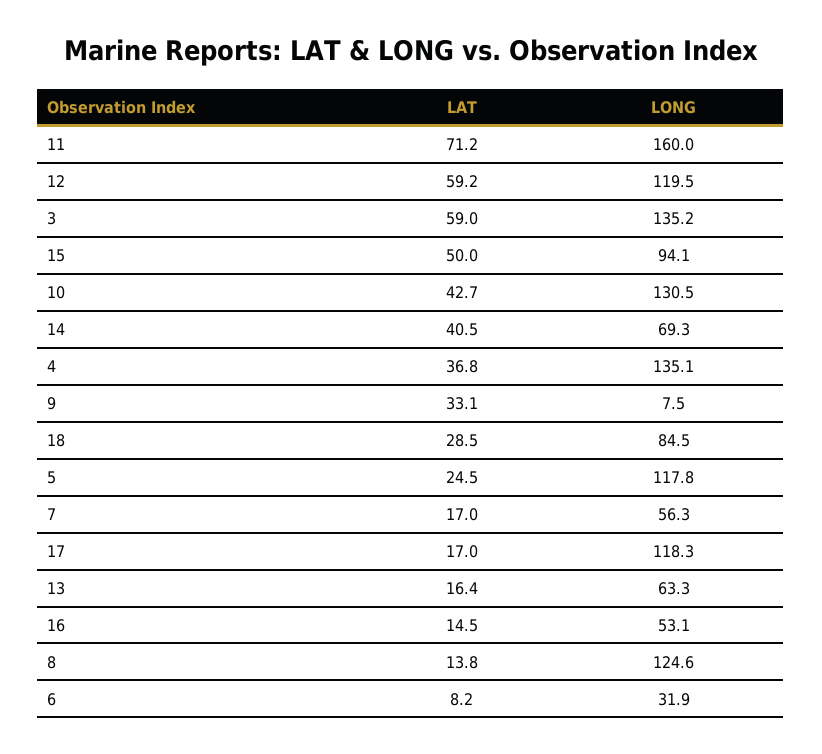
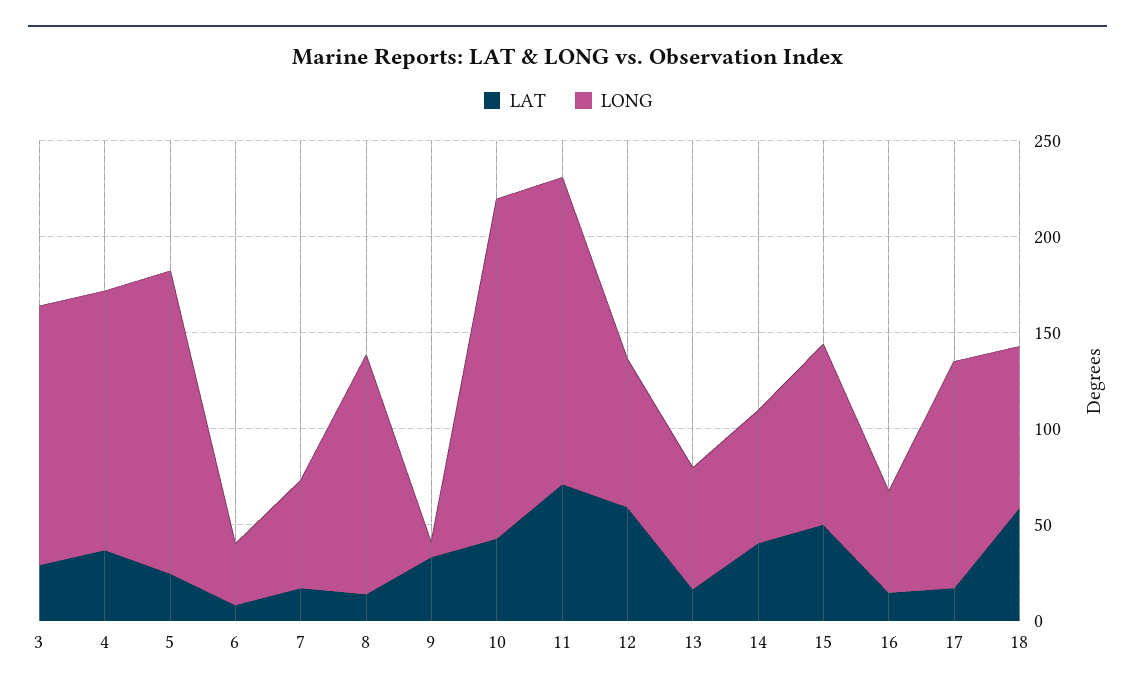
LONG, 12: 119.5 -> 80
LAT, 3: 59 -> 30
LONG, 10: 130.5 -> 180
LAT, 18: 28.5 -> 60
LONG, 5: 117.8 -> 160

